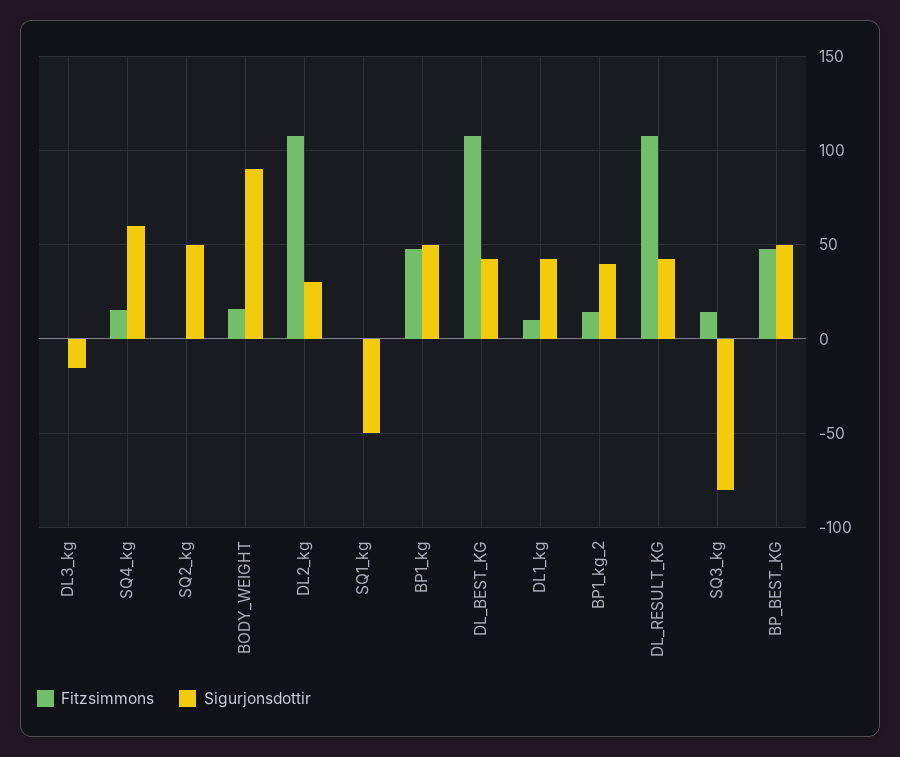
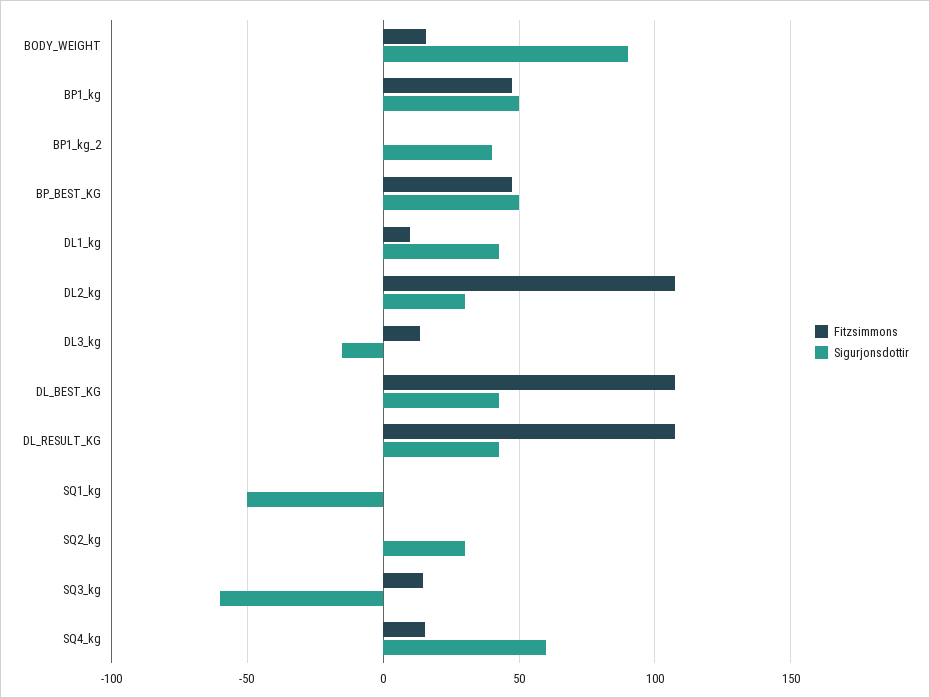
Fitzsimmons, DL3_kg: 0 -> 15
Sigurjonsdottir, SQ2_kg: 50 -> 30
Fitzsimmons, BP1_kg_2: 15 -> 0
Sigurjonsdottir, SQ3_kg: -80 -> -60

